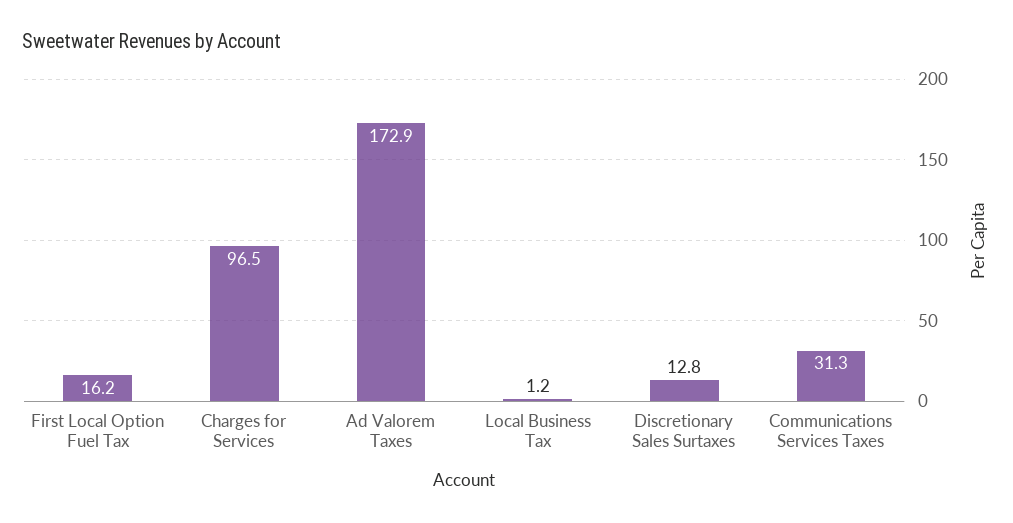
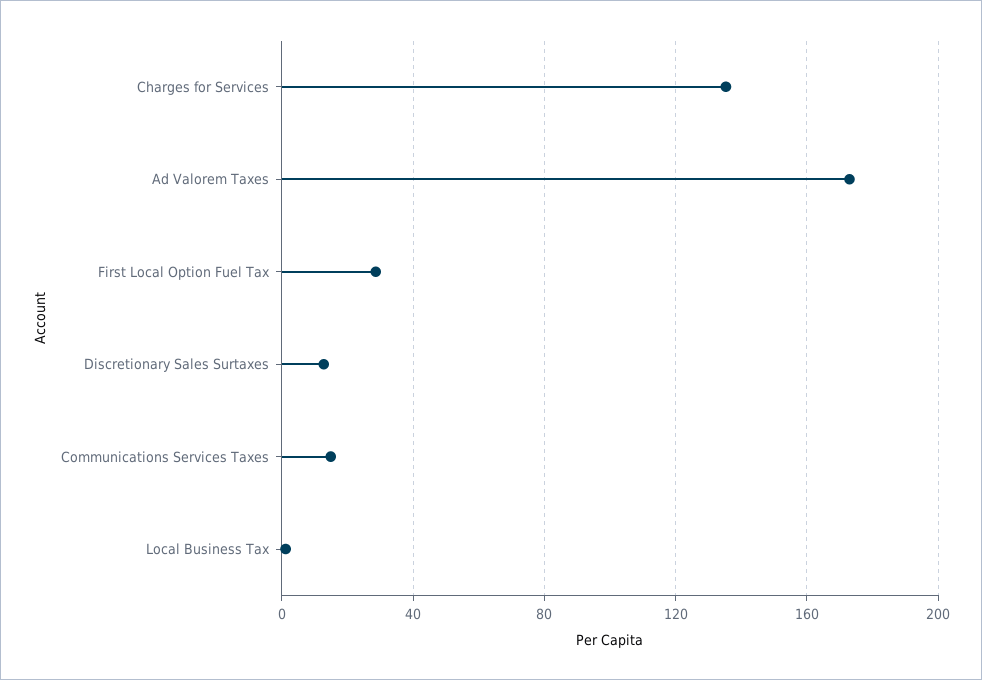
First Local Option Fuel Tax: 16.2 -> 30
Charges for Services: 96.5 -> 135
Communications Services Taxes: 31.3 -> 15

